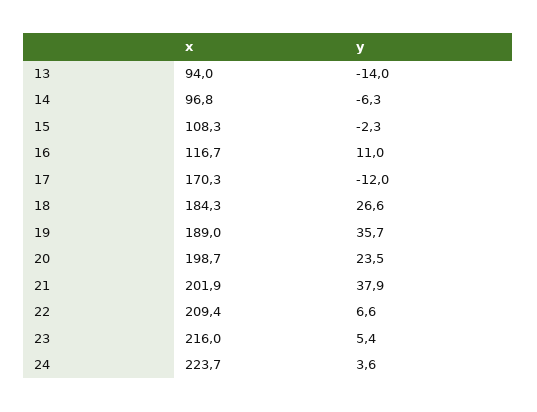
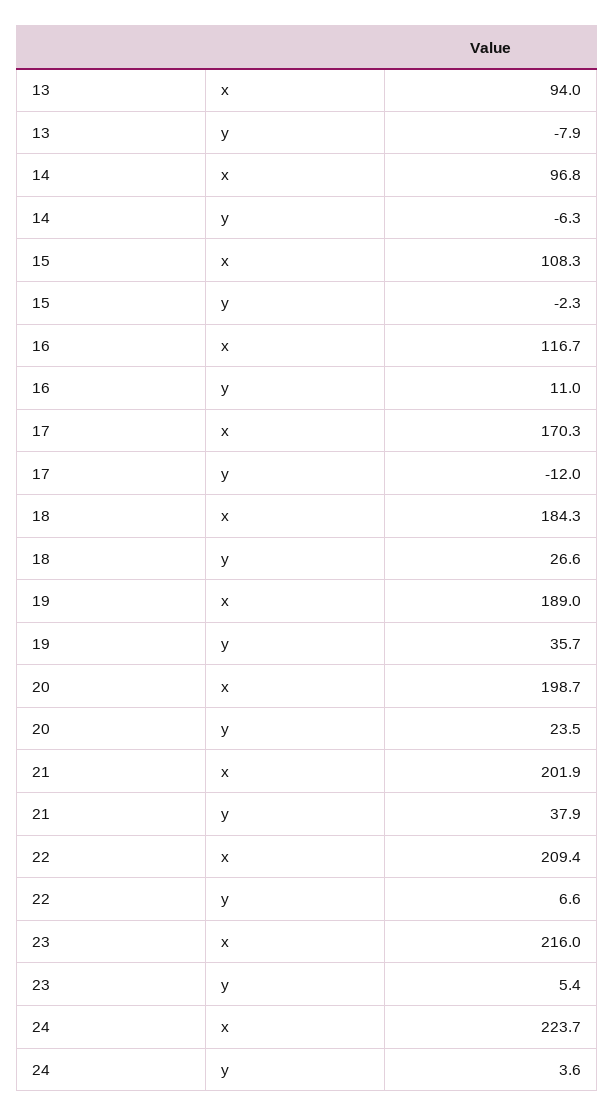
y, 13: -14 -> -7.9

